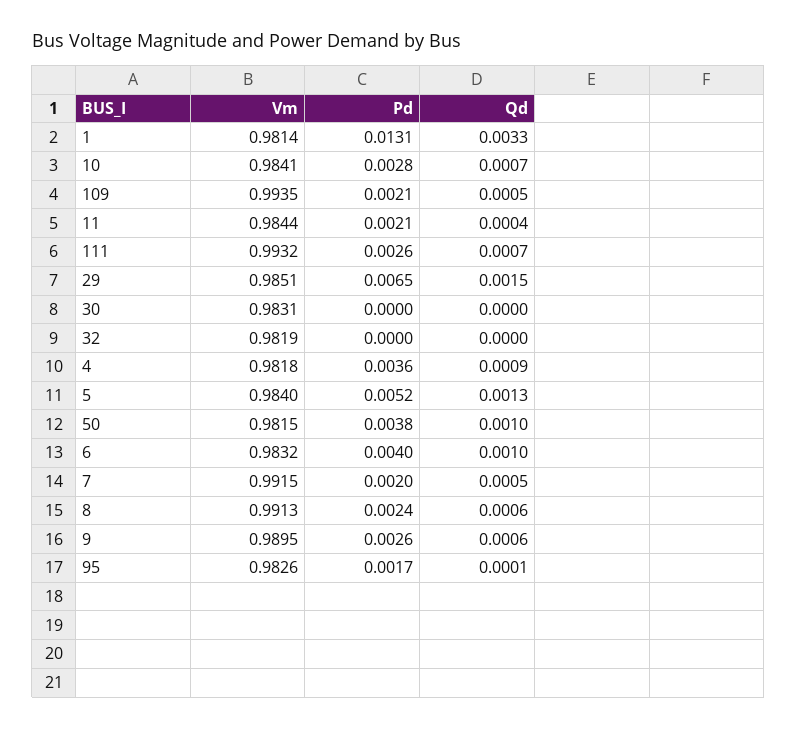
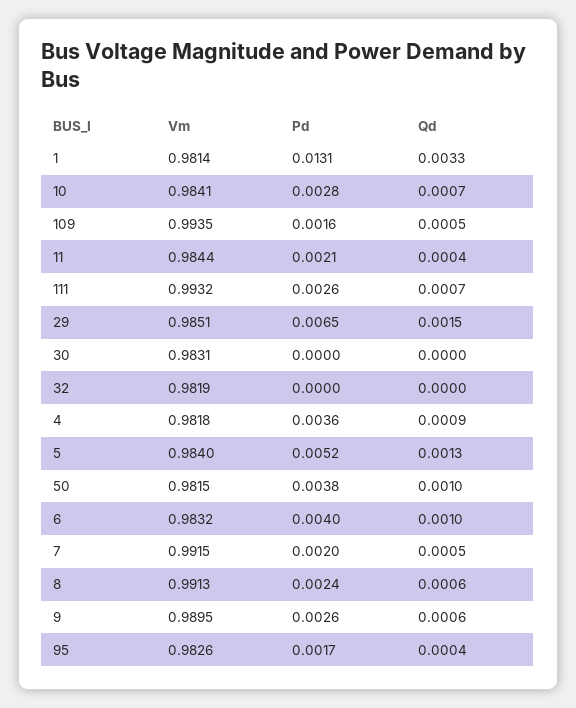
Pd, 109: 0.0021 -> 0.0016
Qd, 95: 0.0001 -> 0.0004

